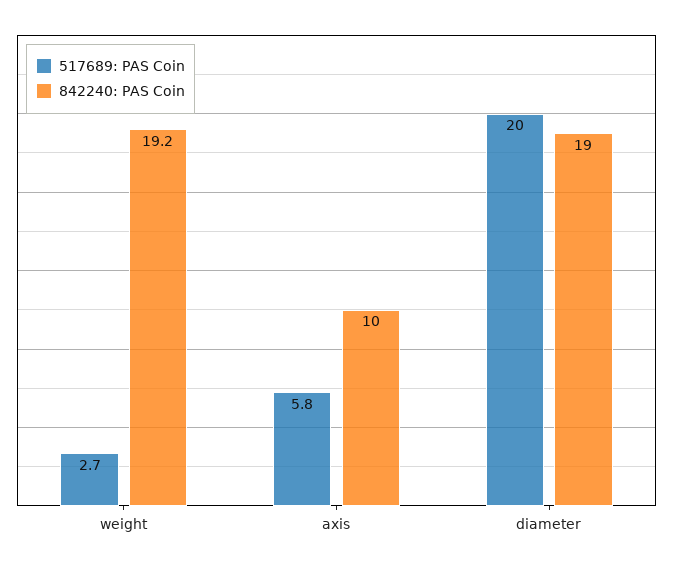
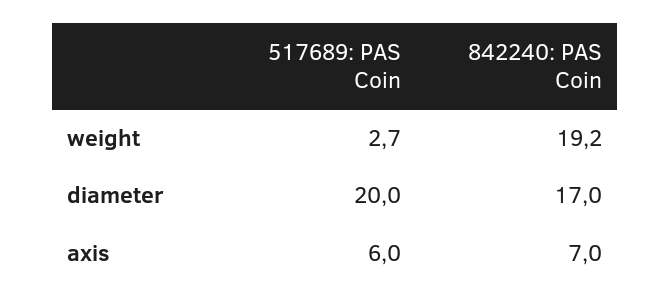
517689: PAS Coin, axis: 5.8 -> 6
842240: PAS Coin, axis: 10 -> 7
842240: PAS Coin, diameter: 19 -> 17

